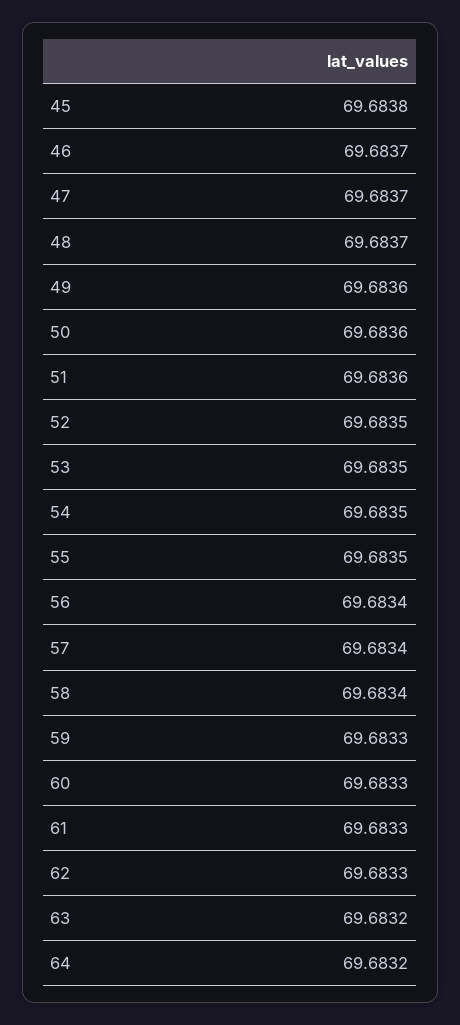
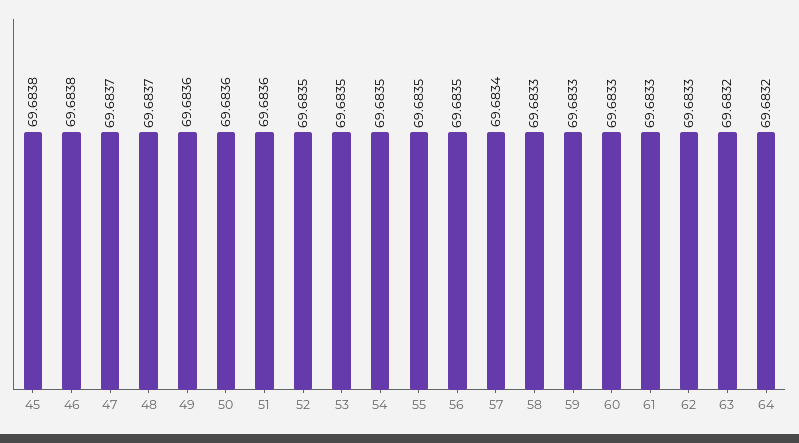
46: 69.6837 -> 69.6838
56: 69.6834 -> 69.6835
58: 69.6834 -> 69.6833

